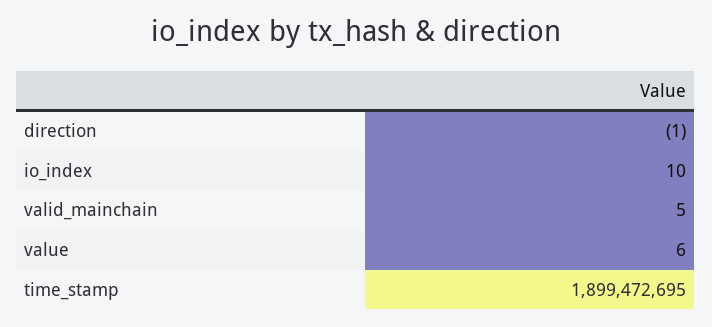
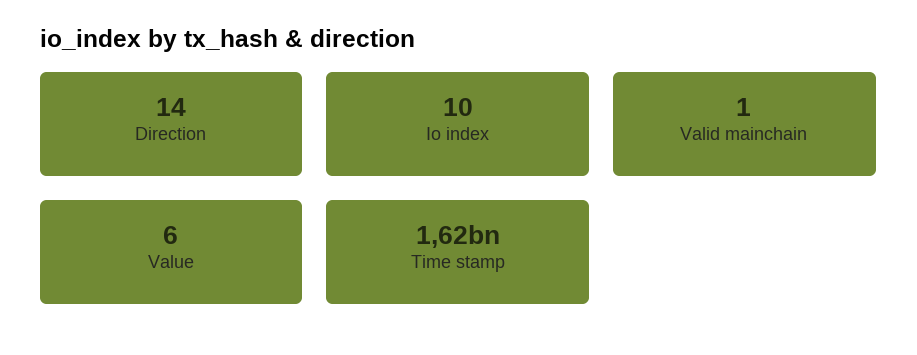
direction: -1 -> 14
valid_mainchain: 5 -> 1
time_stamp: 1899472695 -> 1620000000

